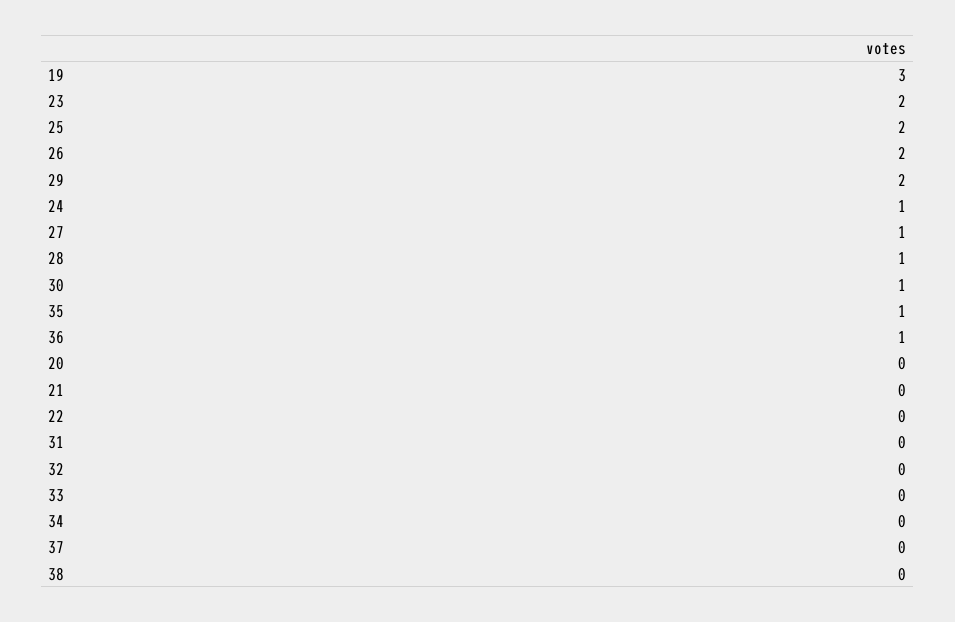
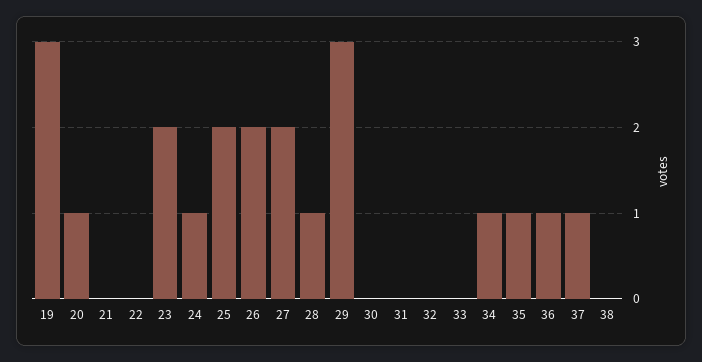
29: 2 -> 3
27: 1 -> 2
30: 1 -> 0
20: 0 -> 1
34: 0 -> 1
37: 0 -> 1

